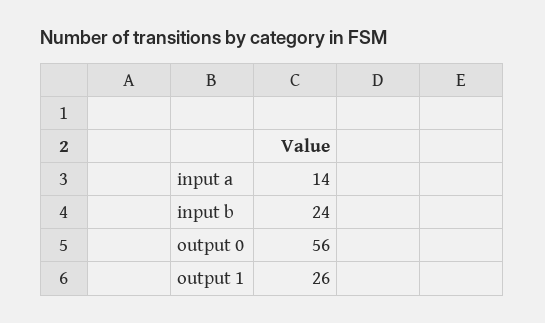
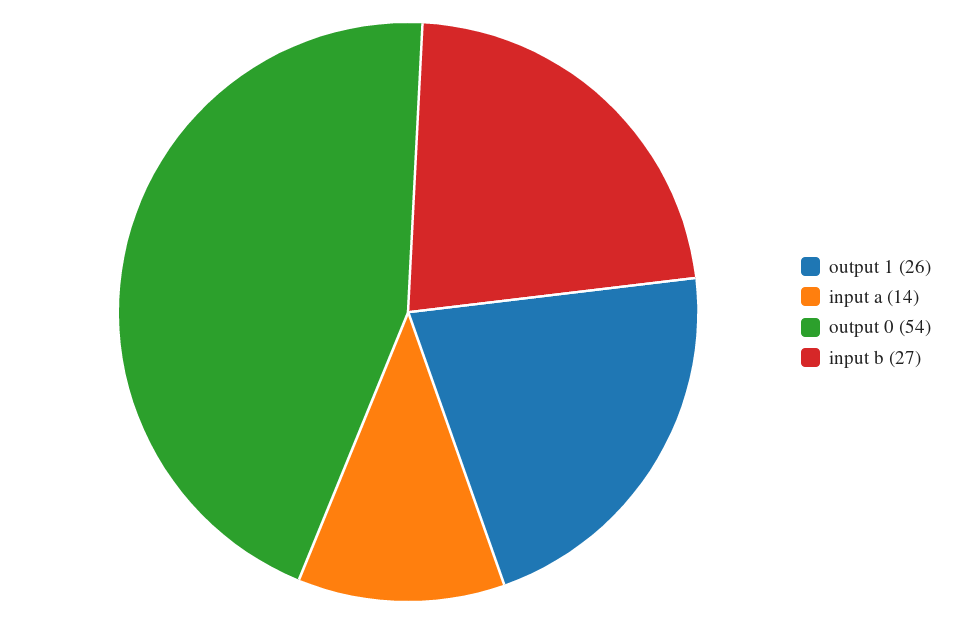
input b: 24 -> 27
output 0: 56 -> 54

